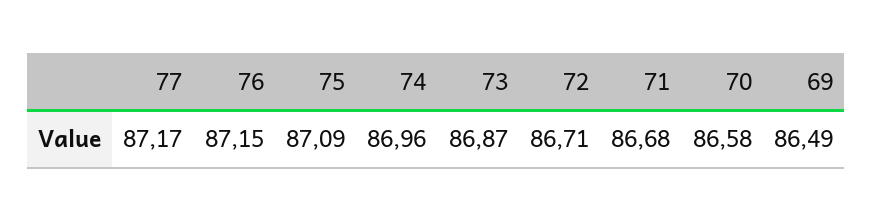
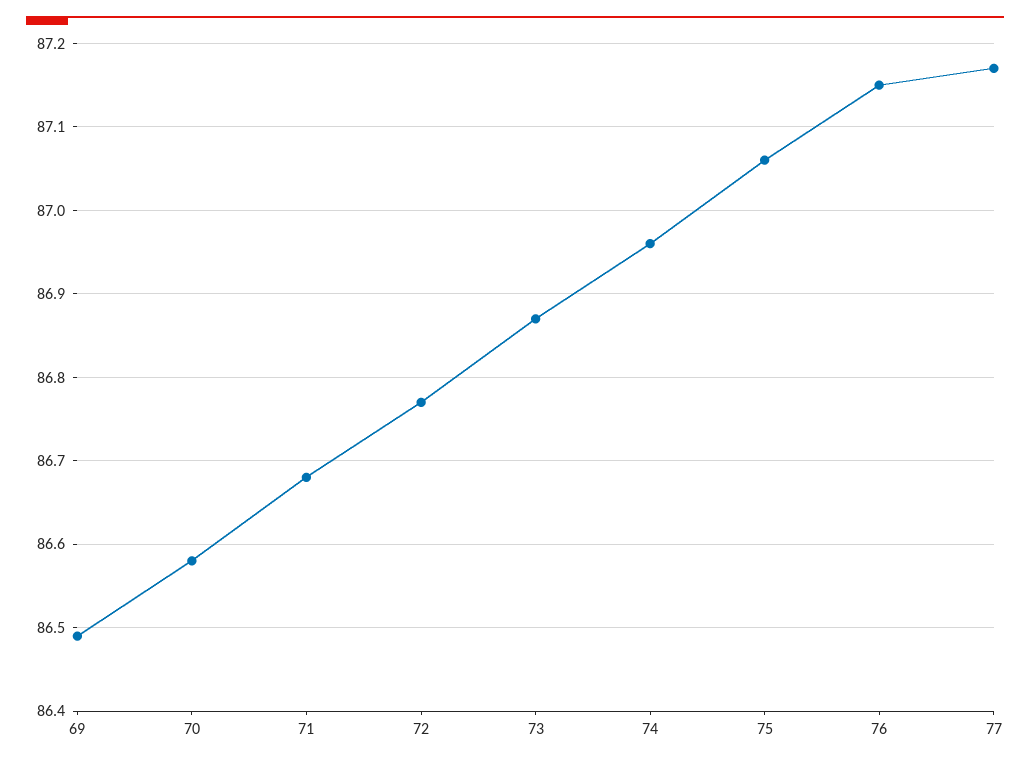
75: 87.09 -> 87.06
72: 86.71 -> 86.77

